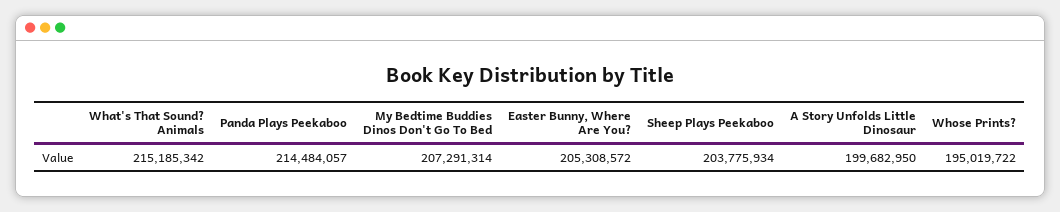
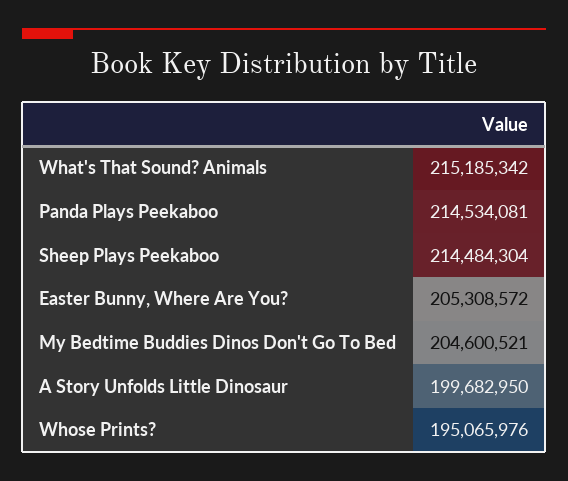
Panda Plays Peekaboo: 214484057 -> 214534081
My Bedtime Buddies Dinos Don't Go To Bed: 207291314 -> 204600521
Sheep Plays Peekaboo: 203775934 -> 214484304
Whose Prints?: 195019722 -> 195065976

